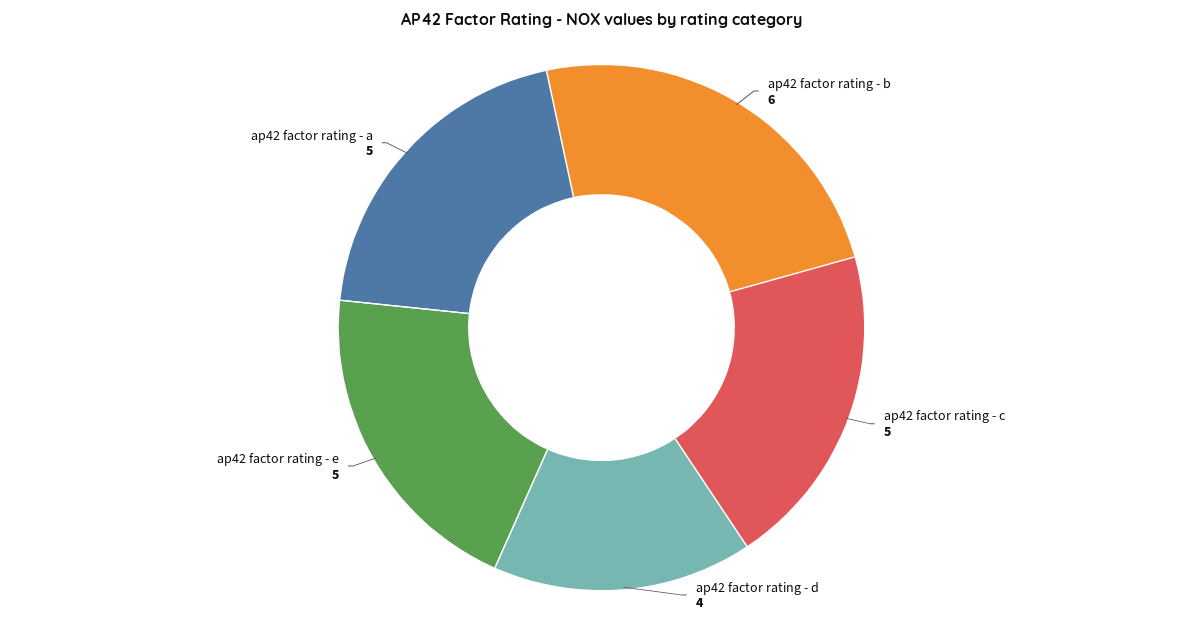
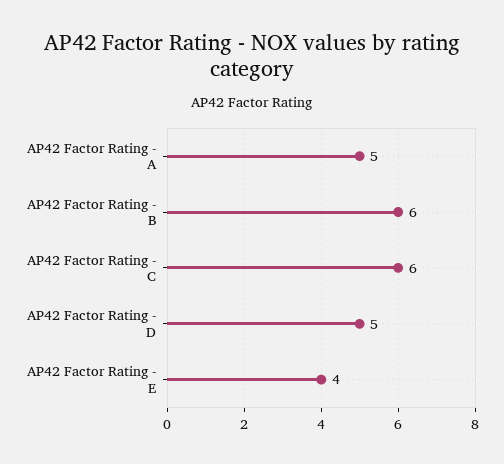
ap42 factor rating - c: 5 -> 6
ap42 factor rating - d: 4 -> 5
ap42 factor rating - e: 5 -> 4

